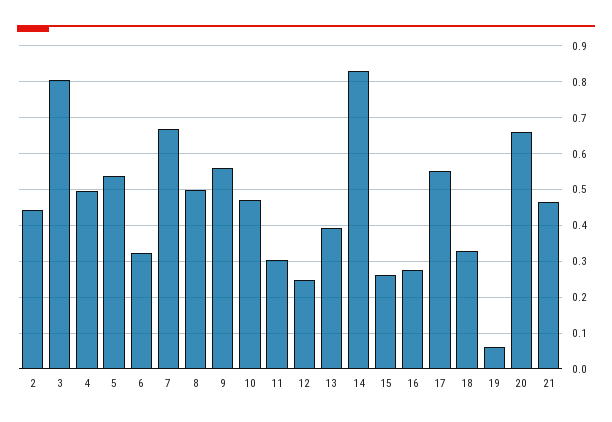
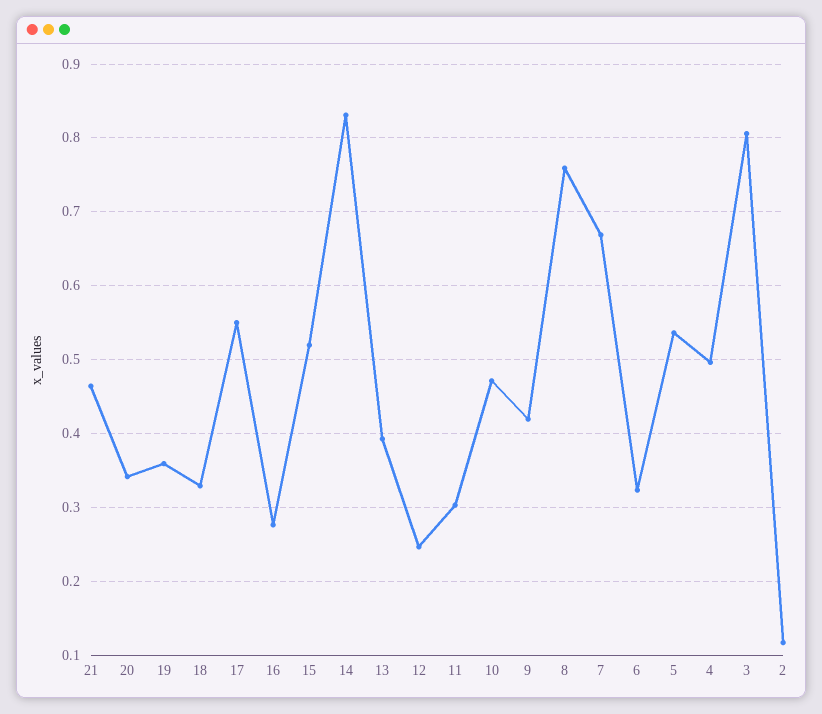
2: 0.44 -> 0.12
8: 0.5 -> 0.76
9: 0.56 -> 0.42
15: 0.26 -> 0.52
19: 0.06 -> 0.36
20: 0.66 -> 0.34

